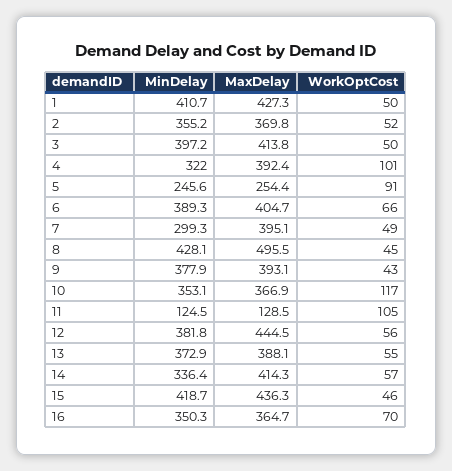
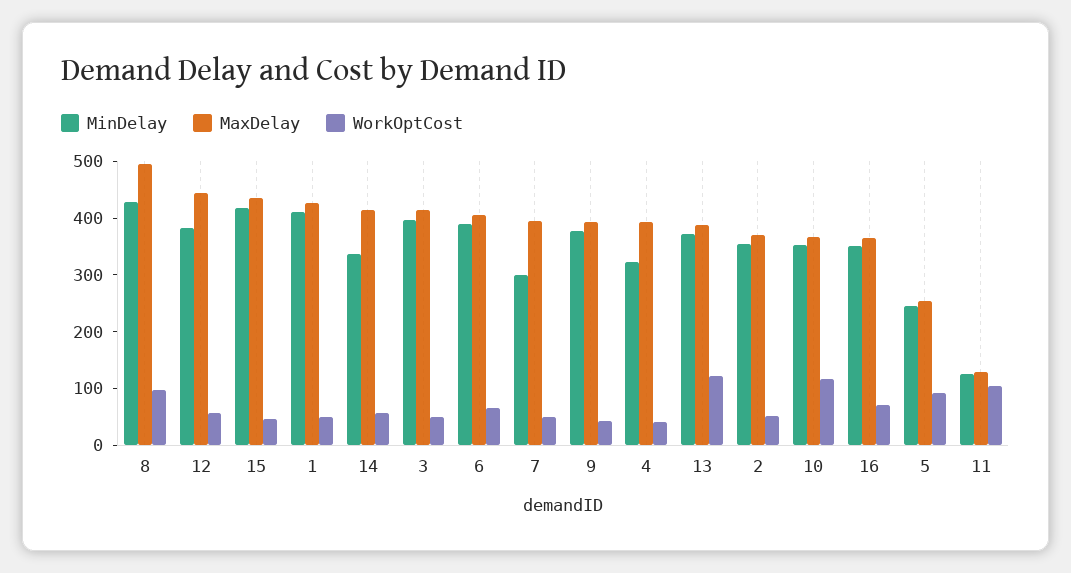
WorkOptCost, 4: 101 -> 40
WorkOptCost, 8: 45 -> 100
WorkOptCost, 13: 55 -> 120

